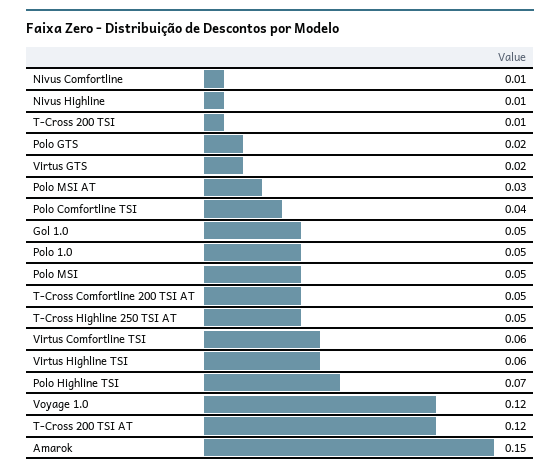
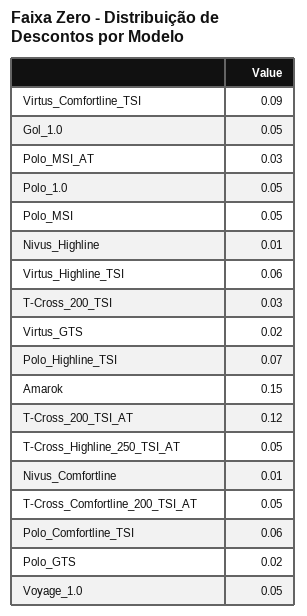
T-Cross 200 TSI: 0.01 -> 0.03
Polo Comfortline TSI: 0.04 -> 0.06
Virtus Comfortline TSI: 0.06 -> 0.09
Voyage 1.0: 0.12 -> 0.05

